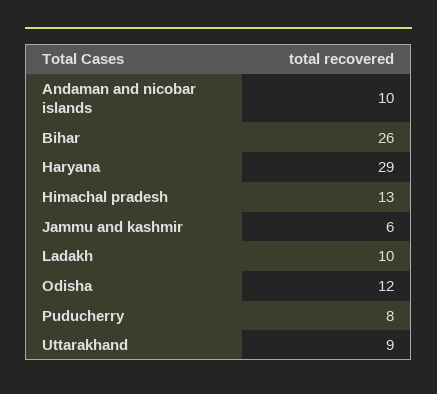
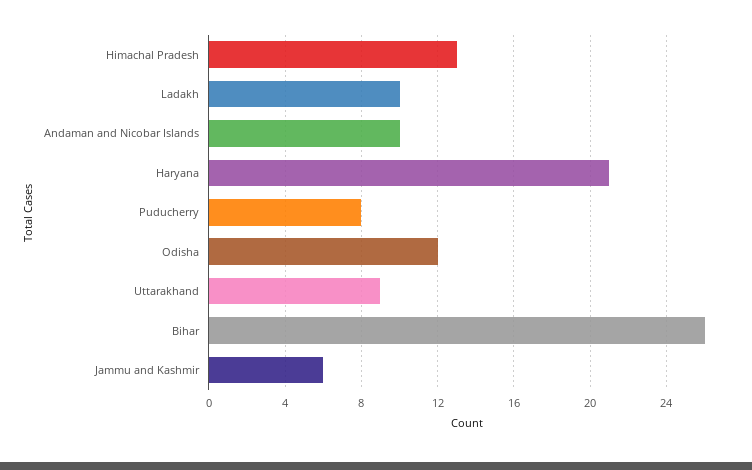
Haryana: 29 -> 21

